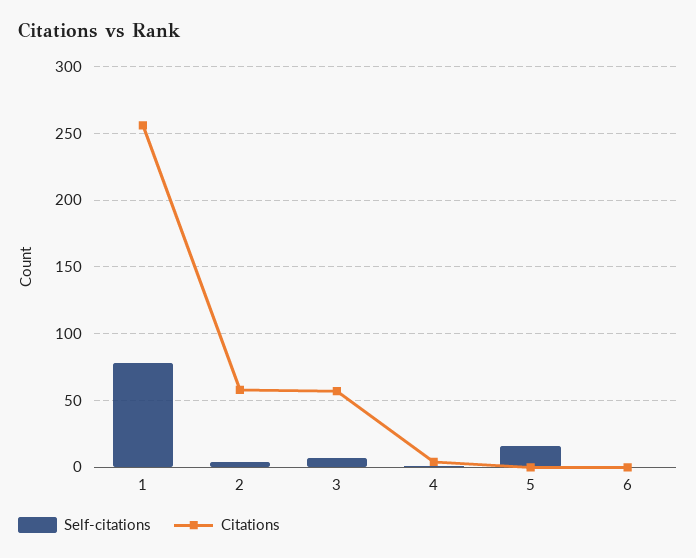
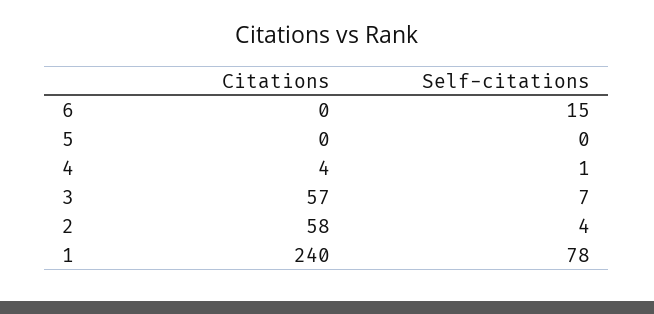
Citations, 1: 255 -> 240
Self-citations, 5: 15 -> 0
Self-citations, 6: 0 -> 15

